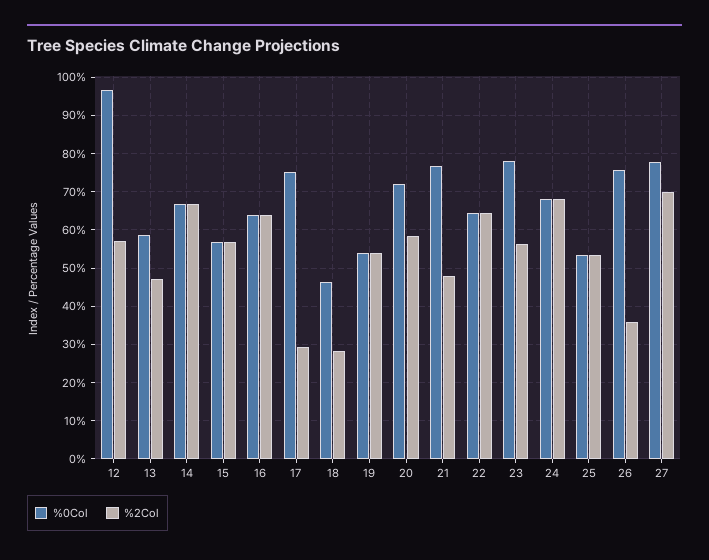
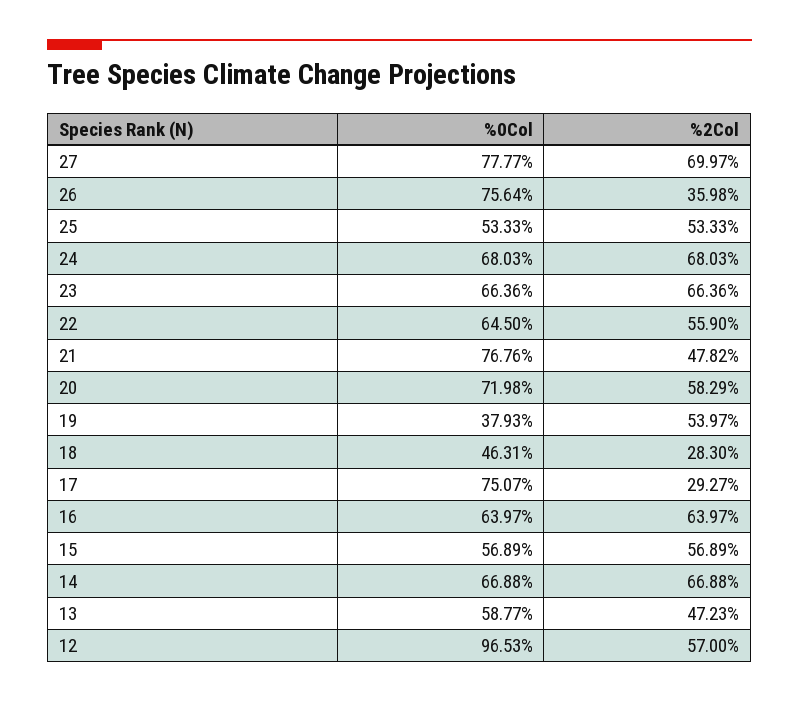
%0Col, 19: 54 -> 37.93
%2Col, 22: 64 -> 55.9
%0Col, 23: 78 -> 66.36
%2Col, 23: 56 -> 66.36

